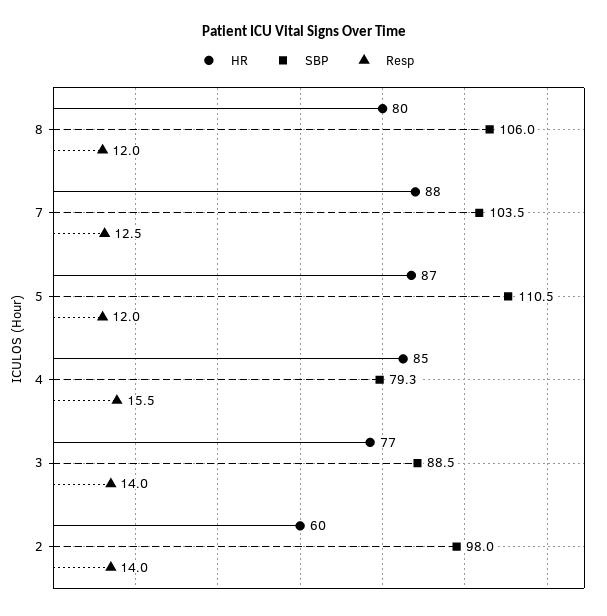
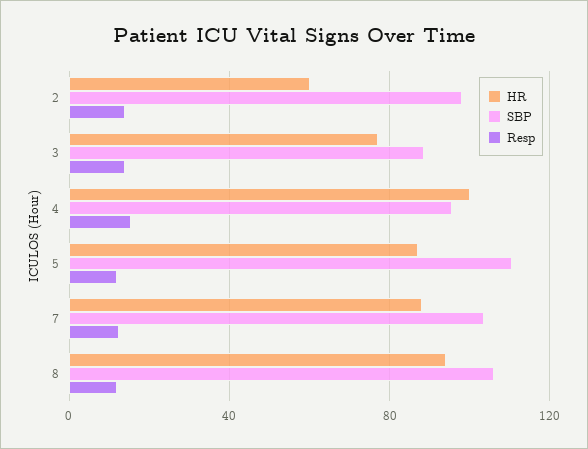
HR, 8: 80 -> 95
HR, 4: 85 -> 100
SBP, 4: 79.3 -> 95

